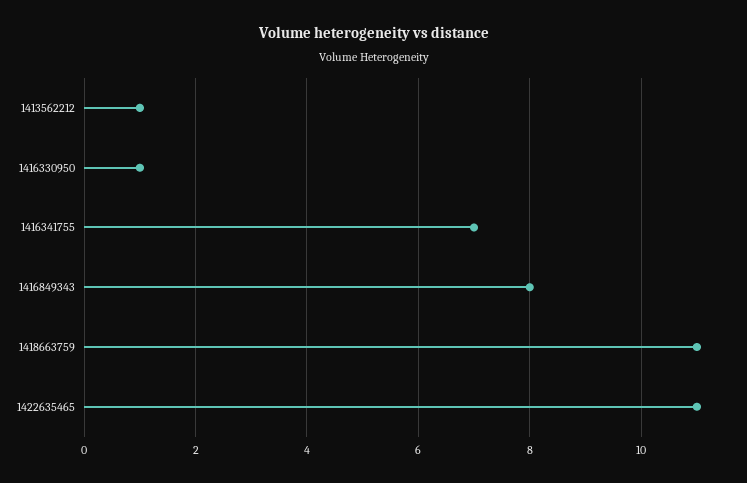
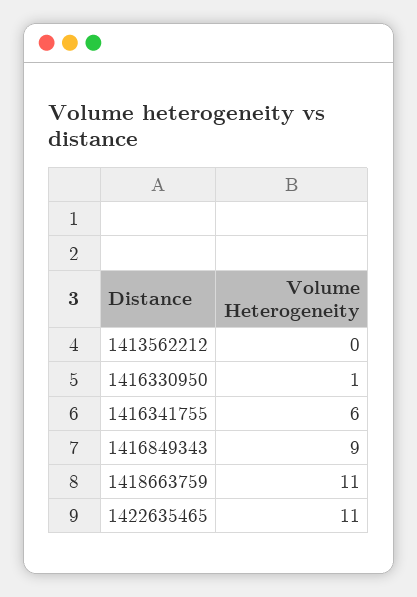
1413562212: 1 -> 0
1416341755: 7 -> 6
1416849343: 8 -> 9

